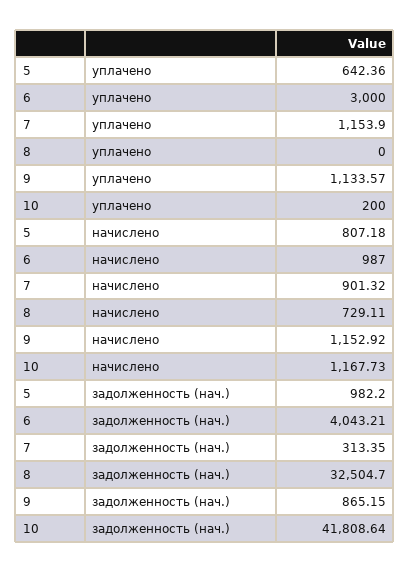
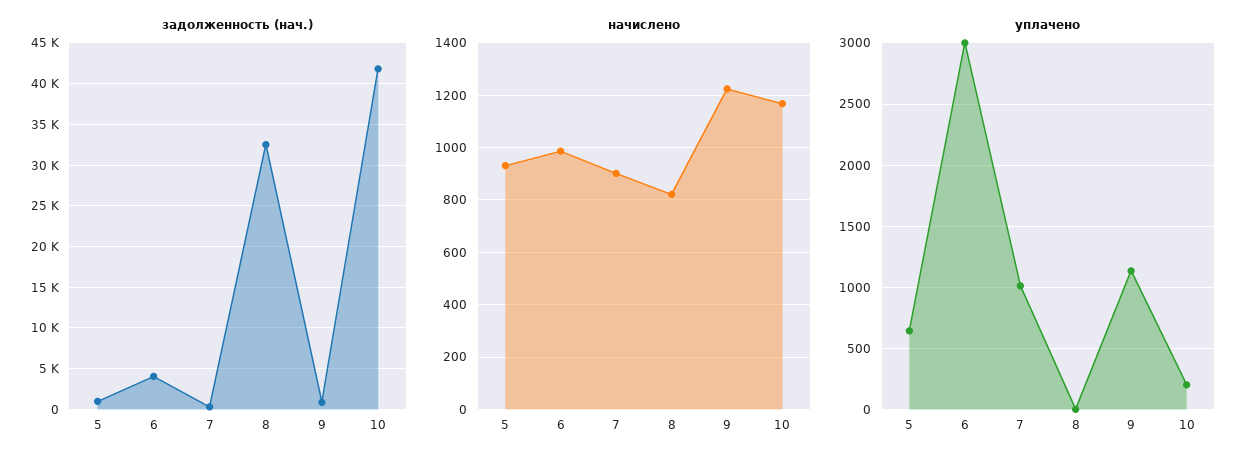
уплачено, 7: 1153.9 -> 1000
начислено, 5: 807.18 -> 925
начислено, 8: 729.11 -> 825
начислено, 9: 1152.92 -> 1225

